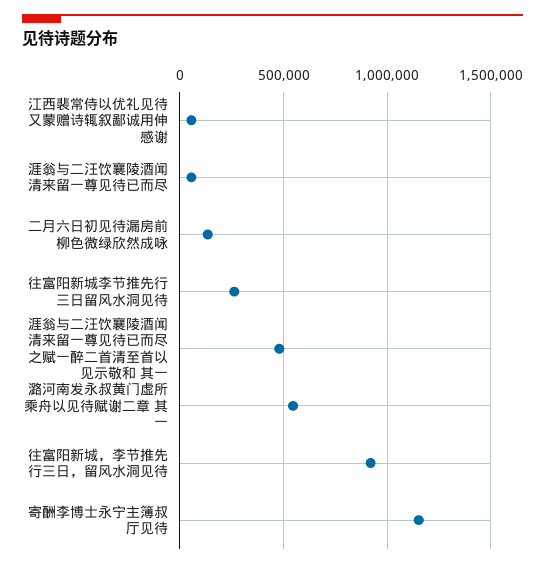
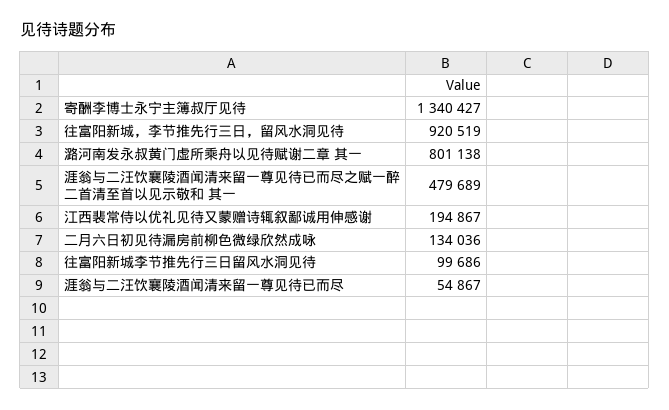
江西裴常侍以优礼见待又蒙赠诗辄叙鄙诚用伸感谢: 50000 -> 194867
往富阳新城李节推先行三日留风水洞见待: 250000 -> 99686
潞河南发永叔黄门虚所乘舟以见待赋谢二章 其一: 550000 -> 801138
寄酬李博士永宁主簿叔厅见待: 1150000 -> 1340427

